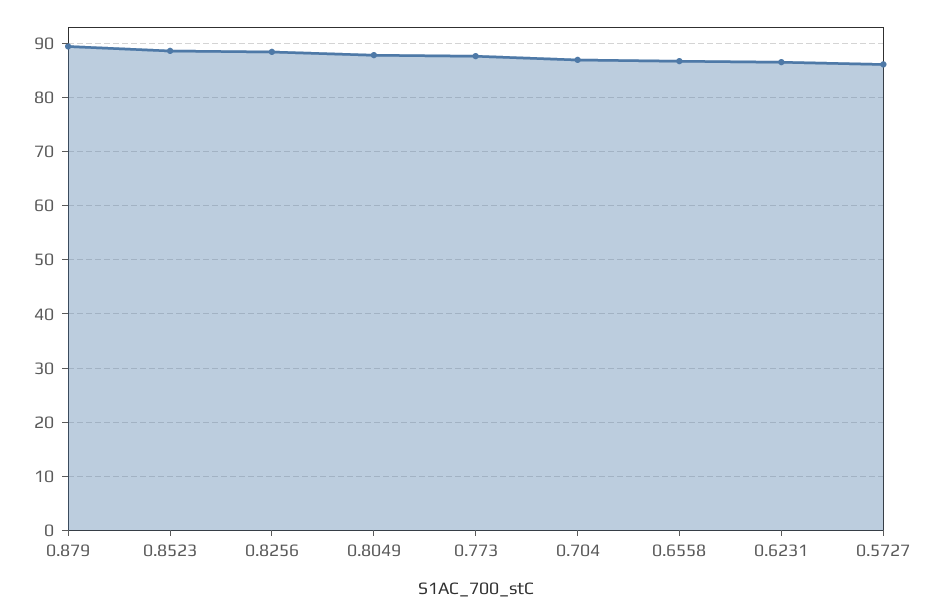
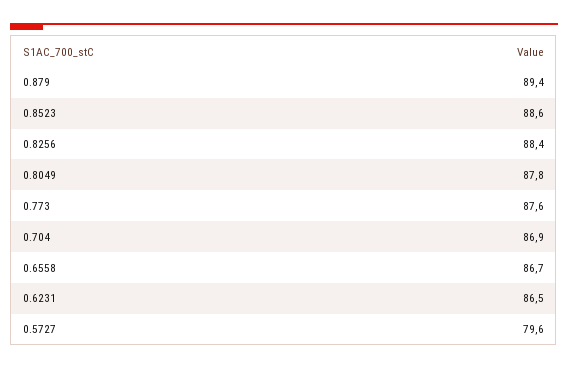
0.5727: 86 -> 79.6

